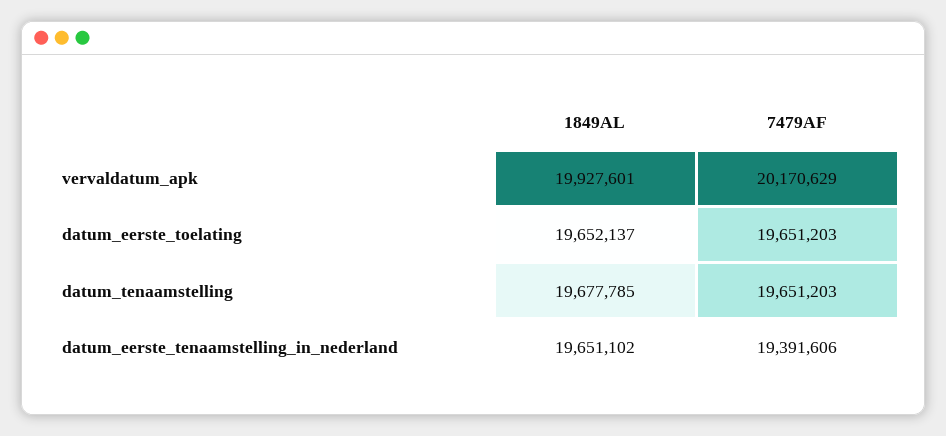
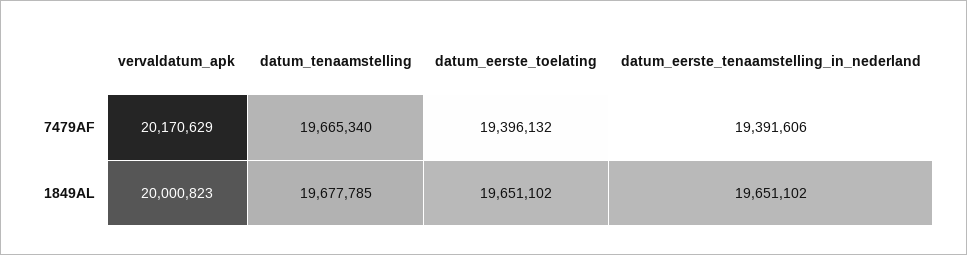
1849AL, vervaldatum_apk: 19927601 -> 20000823
1849AL, datum_eerste_toelating: 19652137 -> 19651102
7479AF, datum_eerste_toelating: 19651203 -> 19396132
7479AF, datum_tenaamstelling: 19651203 -> 19665340

